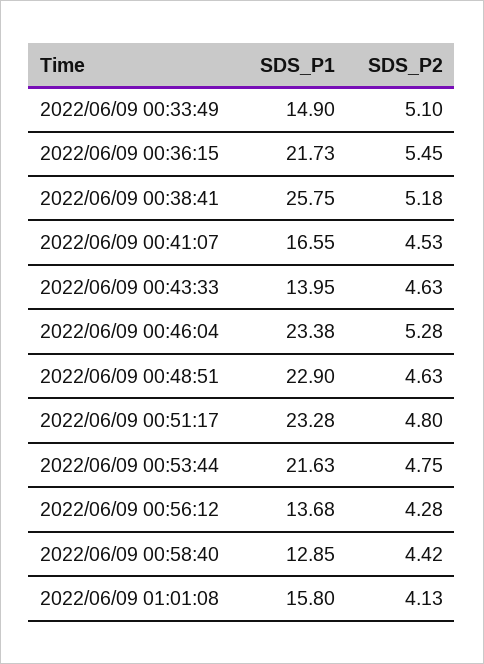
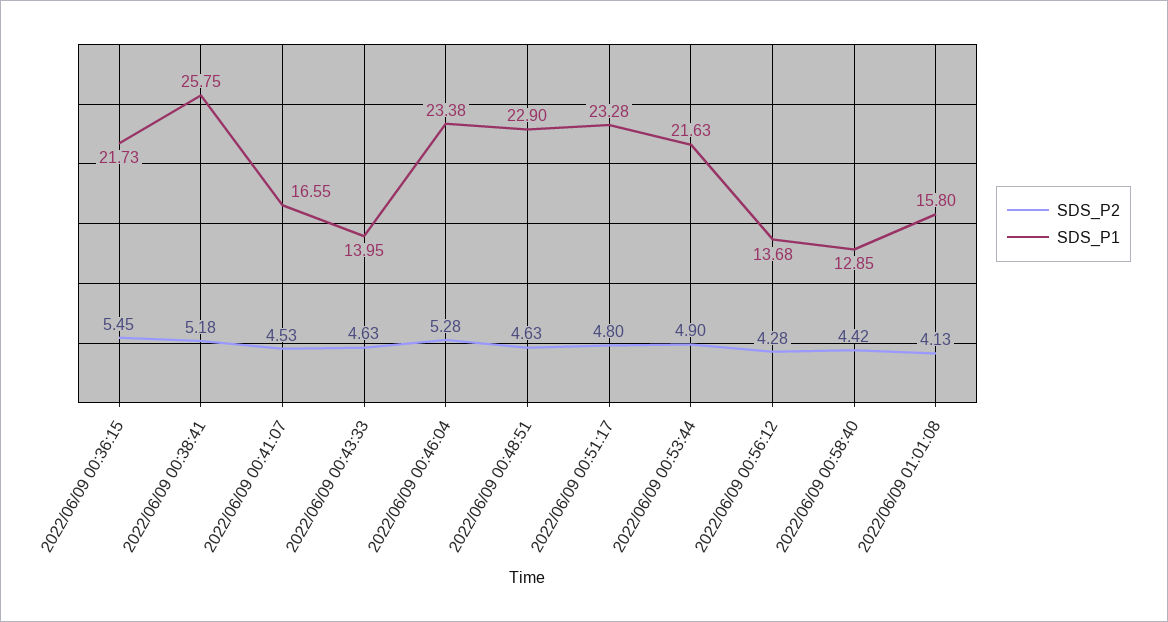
SDS_P1, 2022/06/09 00:33:49: 14.9 -> none
SDS_P2, 2022/06/09 00:33:49: 5.1 -> none
SDS_P2, 2022/06/09 00:53:44: 4.75 -> 4.9

